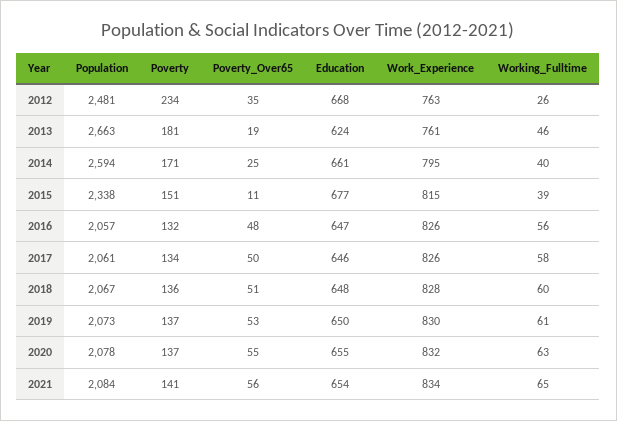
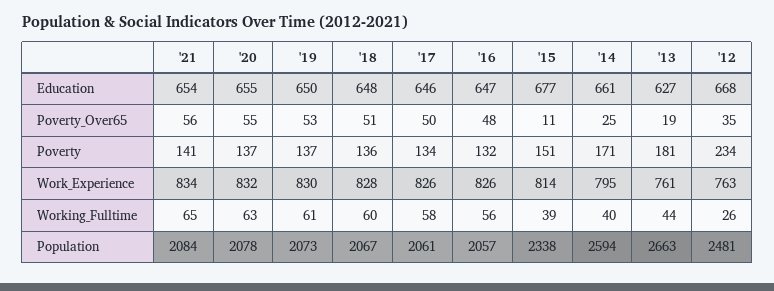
Education, 2013: 624 -> 627
Working_Fulltime, 2013: 46 -> 44
Work_Experience, 2015: 815 -> 814

